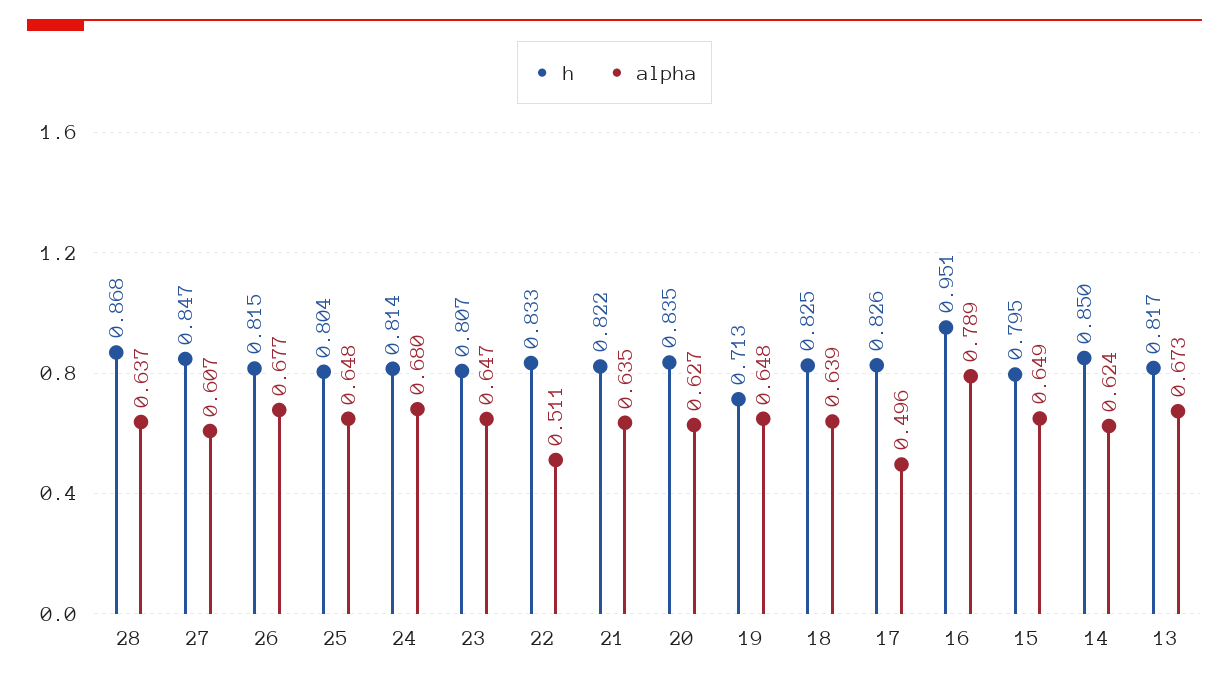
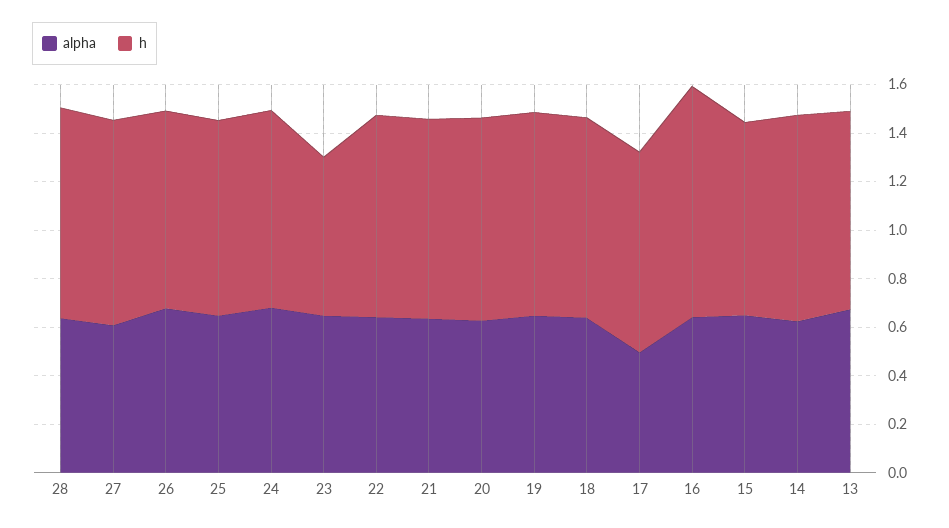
h, 23: 0.807 -> 0.65
alpha, 22: 0.511 -> 0.65
h, 19: 0.713 -> 0.85
alpha, 16: 0.789 -> 0.65

